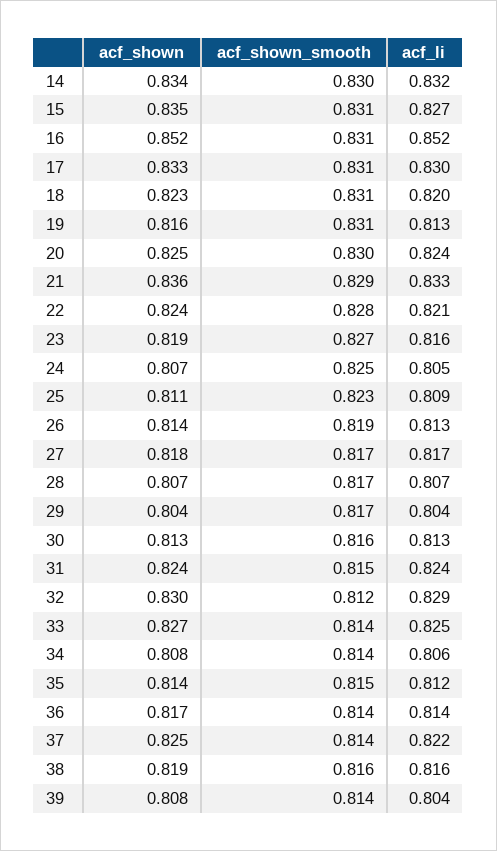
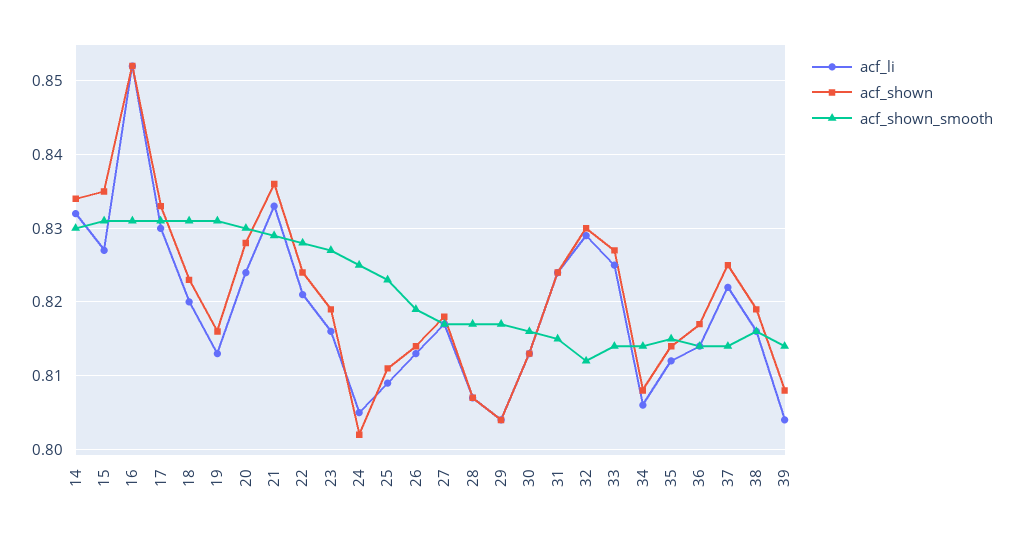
acf_shown, 20: 0.825 -> 0.828
acf_shown, 24: 0.807 -> 0.802

